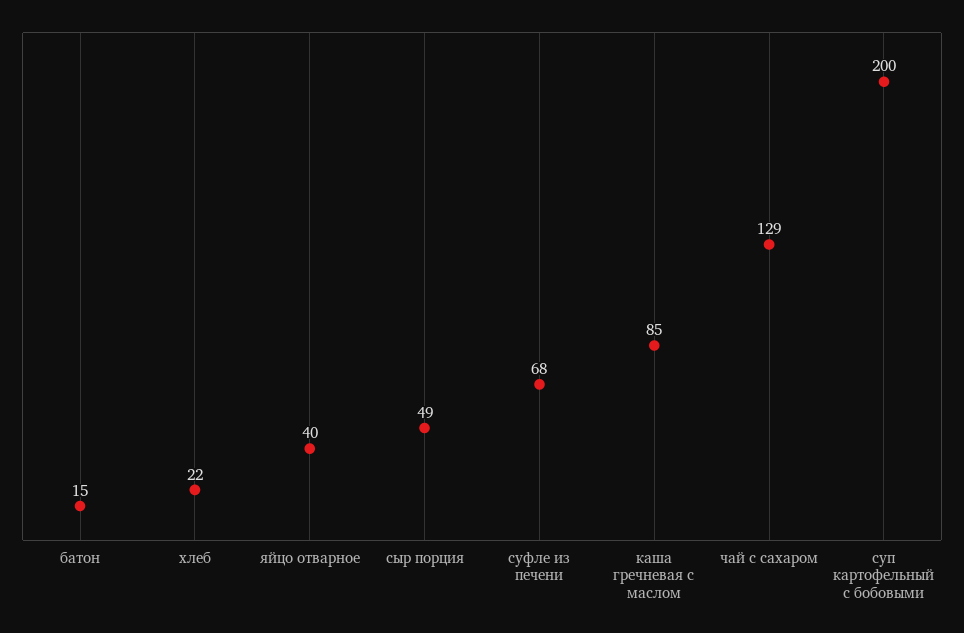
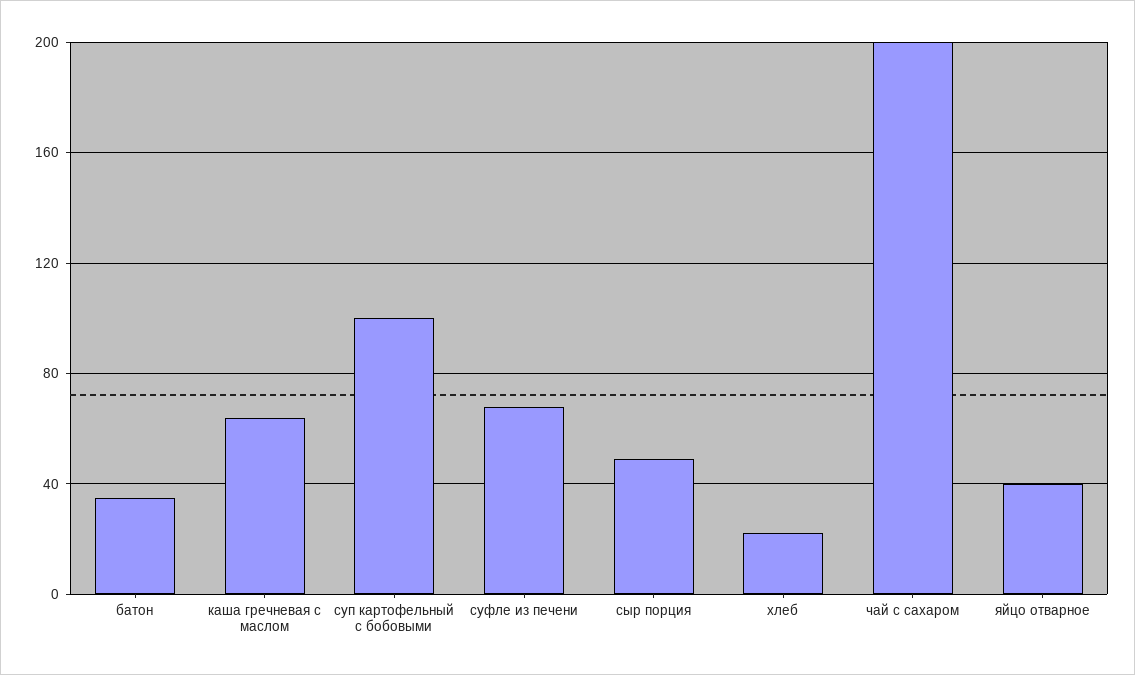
батон: 15 -> 35
каша гречневая с маслом: 85 -> 65
чай с сахаром: 129 -> 200
суп картофельный с бобовыми: 200 -> 100

